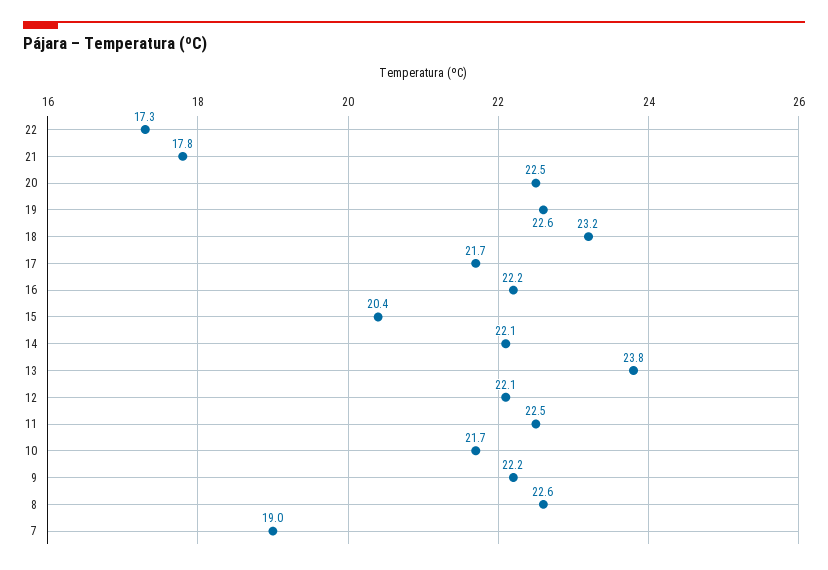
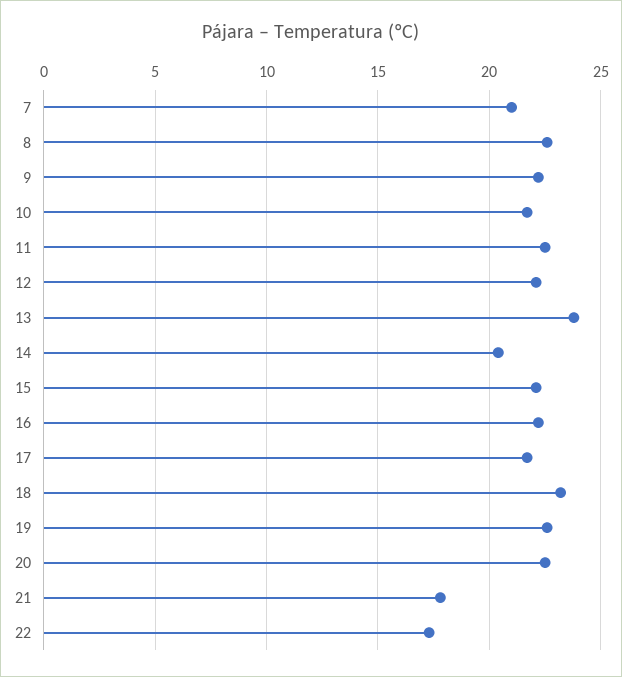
15: 20.4 -> 22
14: 22.1 -> 20.5
7: 19 -> 21

